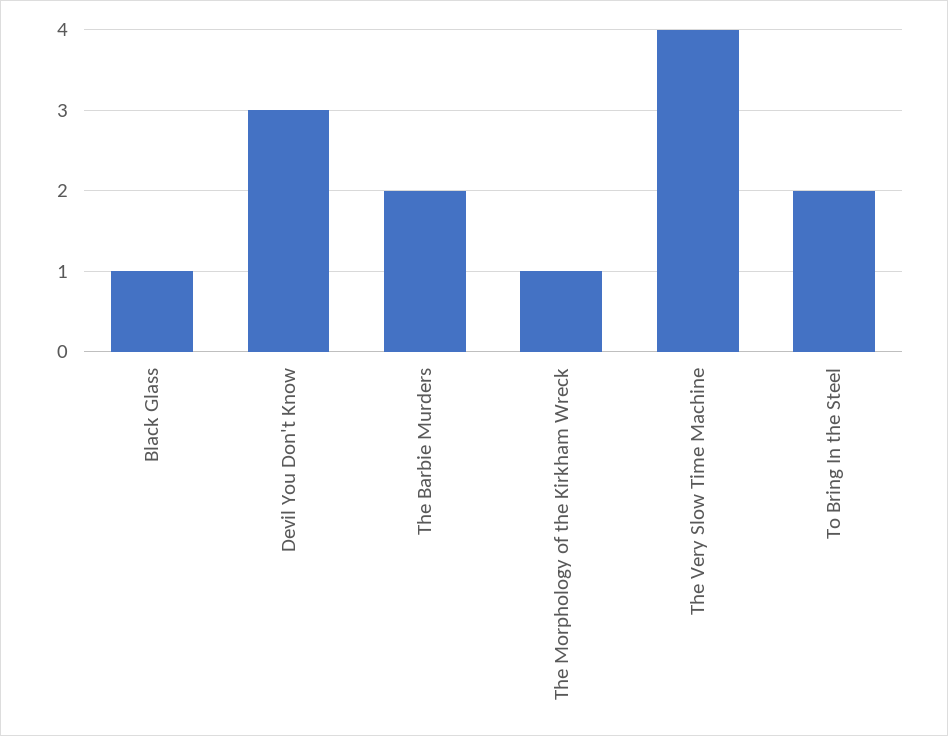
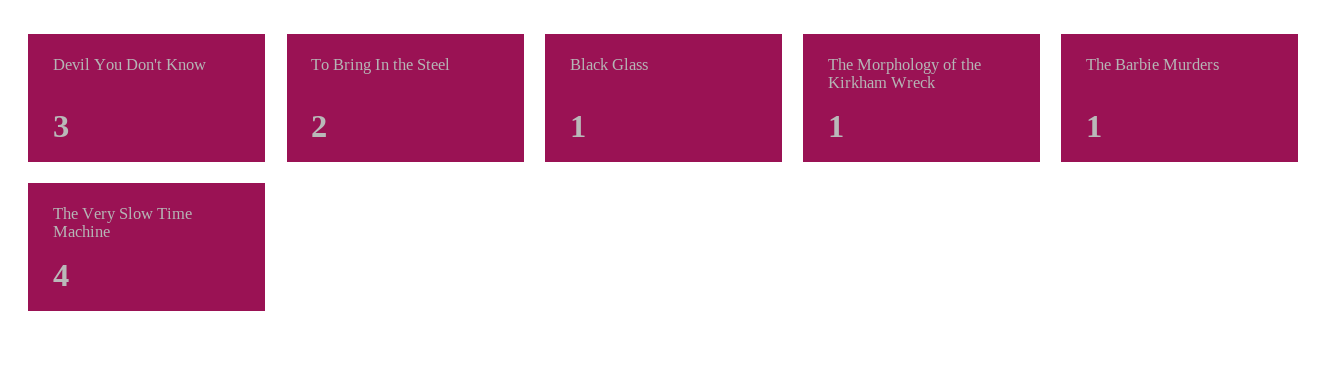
The Barbie Murders: 2 -> 1

